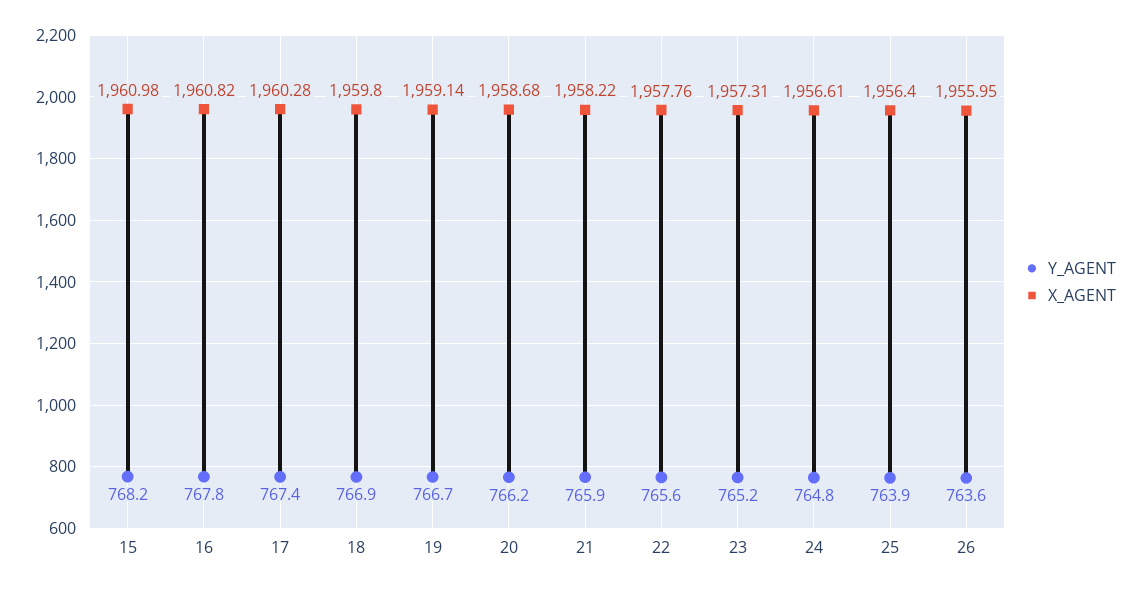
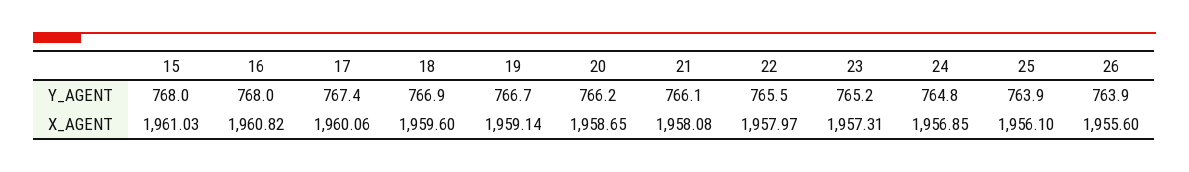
Y_AGENT, 15: 768.2 -> 768
X_AGENT, 15: 1960.98 -> 1961.03
Y_AGENT, 16: 767.8 -> 768
X_AGENT, 17: 1960.28 -> 1960.06
X_AGENT, 18: 1959.8 -> 1959.6
X_AGENT, 20: 1958.68 -> 1958.65
Y_AGENT, 21: 765.9 -> 766.1
X_AGENT, 21: 1958.22 -> 1958.08
Y_AGENT, 22: 765.6 -> 765.5
X_AGENT, 22: 1957.76 -> 1957.97
X_AGENT, 24: 1956.61 -> 1956.85
X_AGENT, 25: 1956.4 -> 1956.1
Y_AGENT, 26: 763.6 -> 763.9
X_AGENT, 26: 1955.95 -> 1955.6

